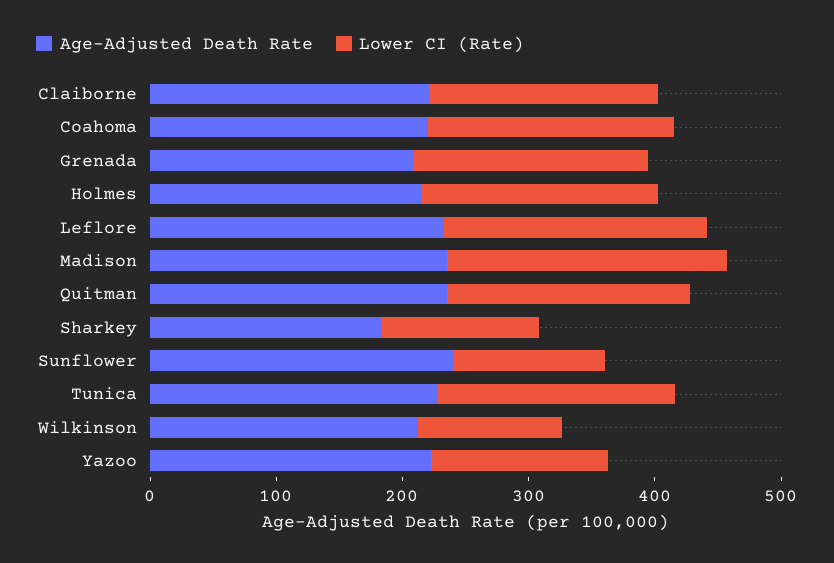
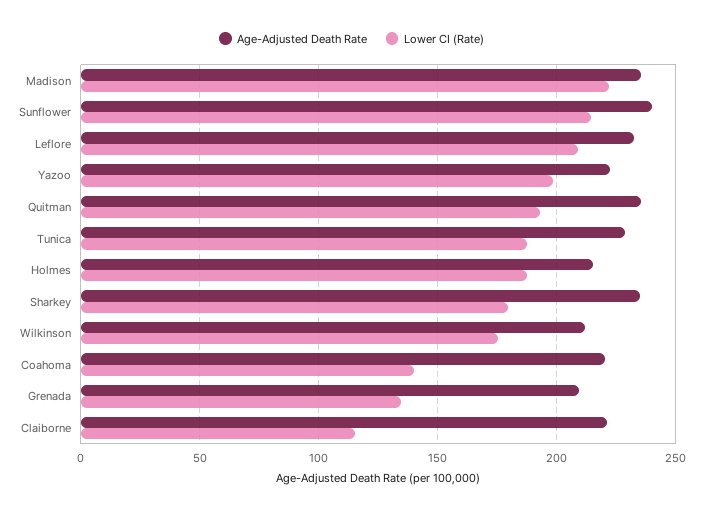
Lower CI (Rate), Claiborne: 180 -> 115
Lower CI (Rate), Coahoma: 200 -> 140
Lower CI (Rate), Grenada: 180 -> 135
Age-Adjusted Death Rate, Sharkey: 180 -> 235
Lower CI (Rate), Sharkey: 120 -> 180
Lower CI (Rate), Sunflower: 120 -> 215
Lower CI (Rate), Wilkinson: 120 -> 175
Lower CI (Rate), Yazoo: 140 -> 200

